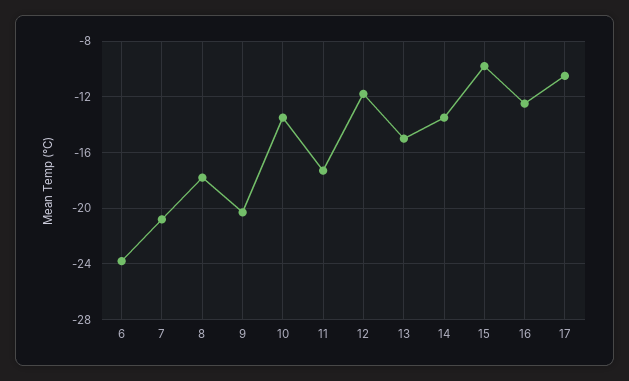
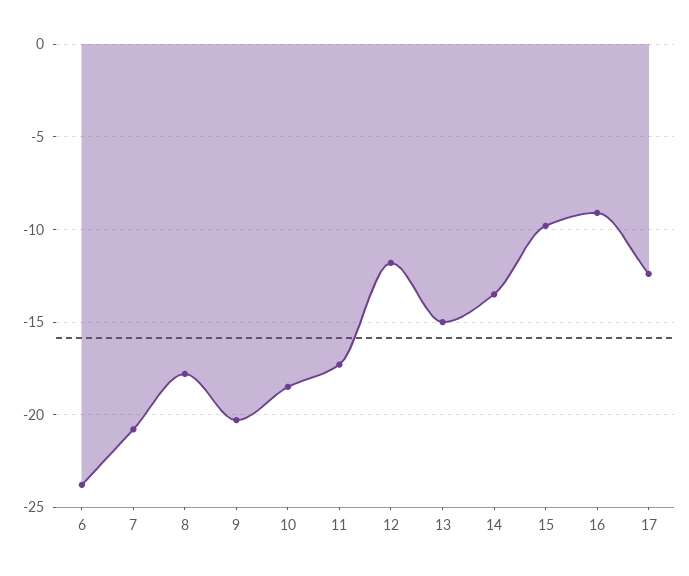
10: -13.5 -> -18.5
16: -12.5 -> -9
17: -10.5 -> -12.5

